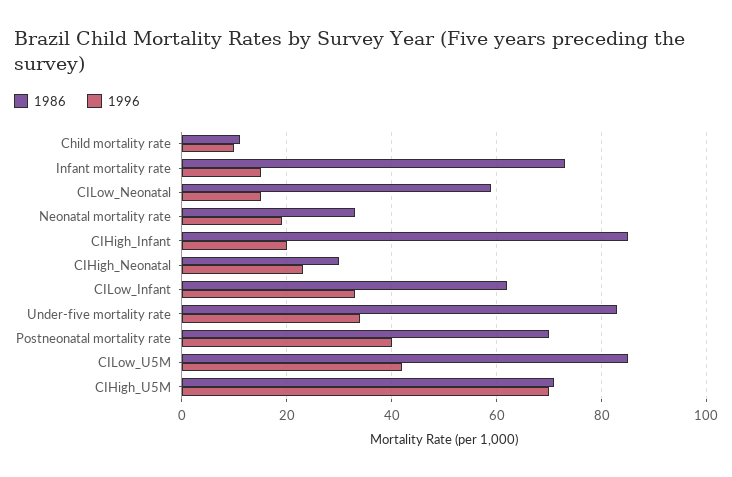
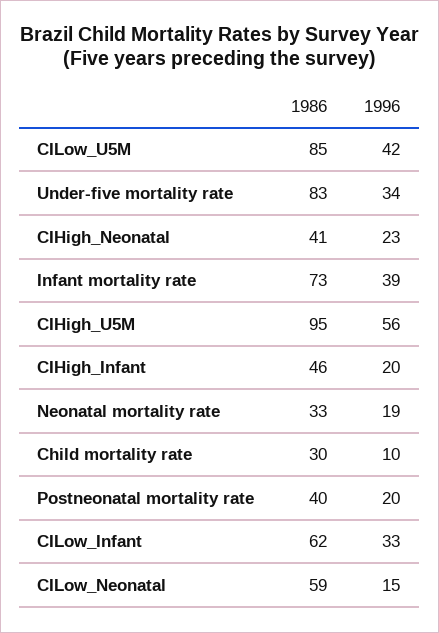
1986, Child mortality rate: 10 -> 30
1996, Infant mortality rate: 15 -> 39
1986, CIHigh_Infant: 85 -> 46
1986, CIHigh_Neonatal: 30 -> 41
1986, Postneonatal mortality rate: 70 -> 40
1996, Postneonatal mortality rate: 40 -> 20
1986, CIHigh_U5M: 70 -> 95
1996, CIHigh_U5M: 70 -> 56

